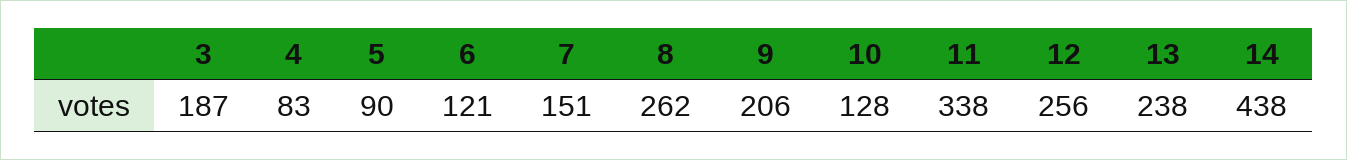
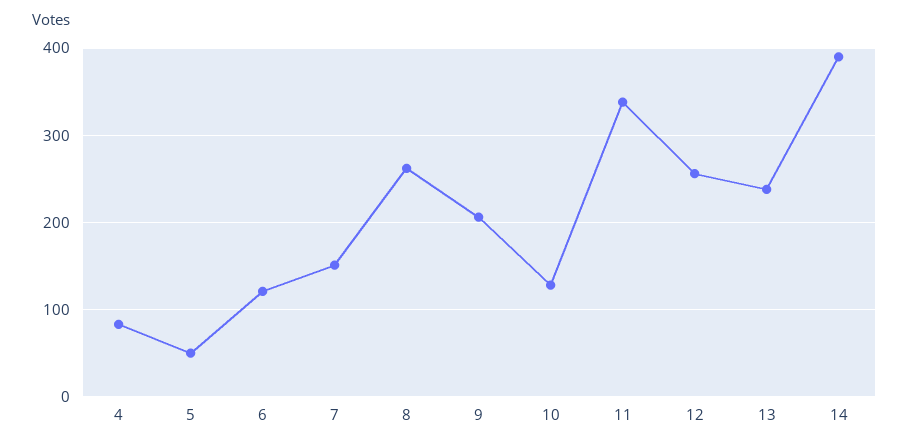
3: 187 -> none
5: 90 -> 50
14: 438 -> 390

